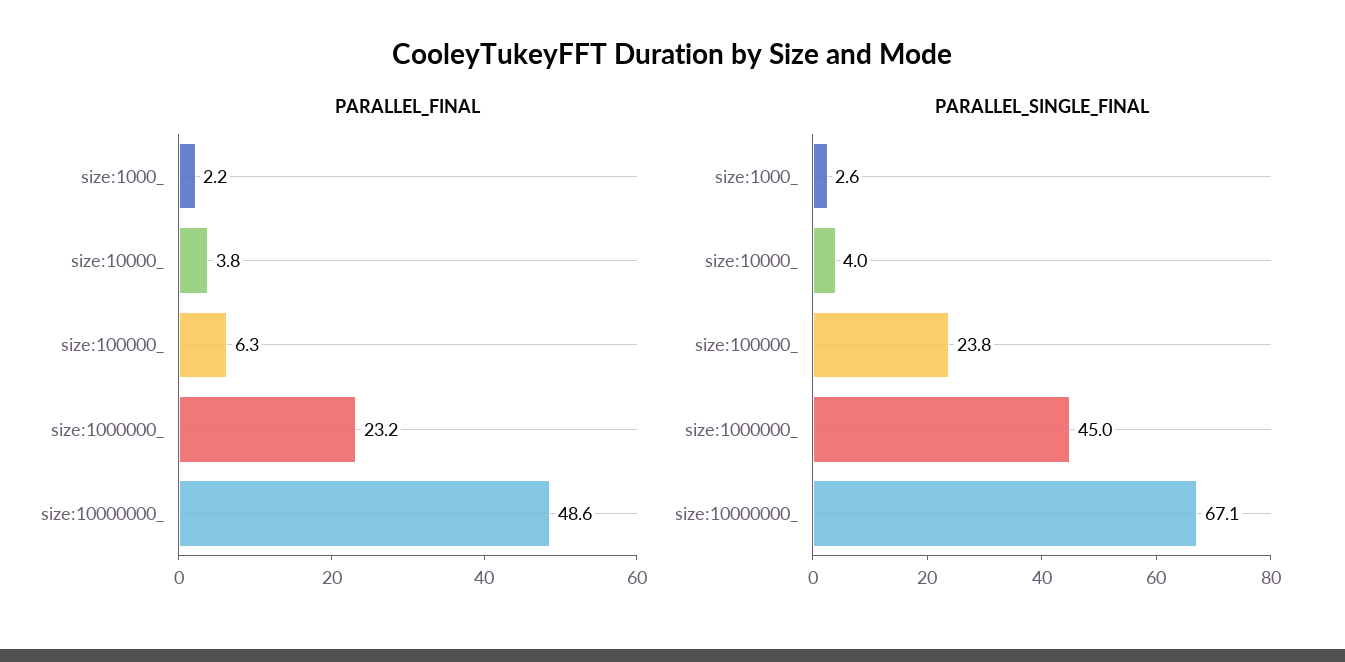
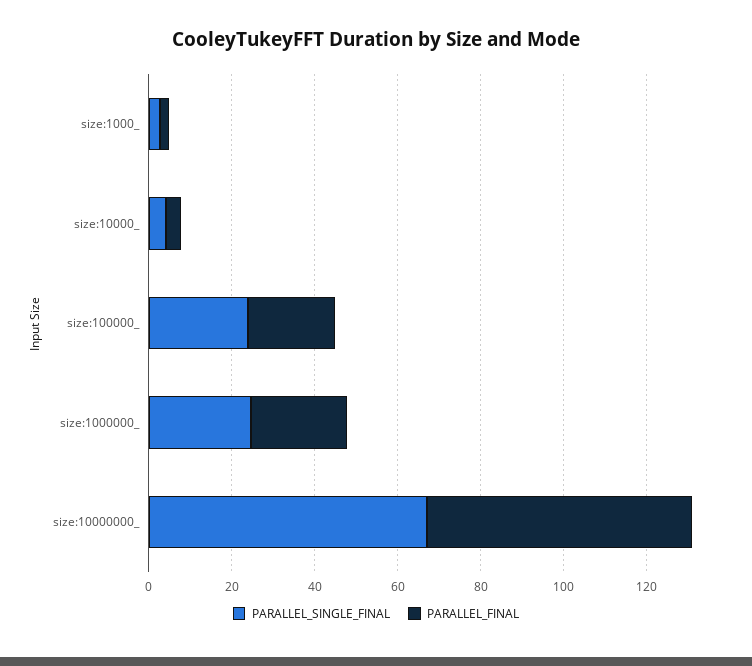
PARALLEL_FINAL, size:100000_: 6.3 -> 20
PARALLEL_FINAL, size:10000000_: 48.6 -> 65
PARALLEL_SINGLE_FINAL, size:1000000_: 45 -> 25

